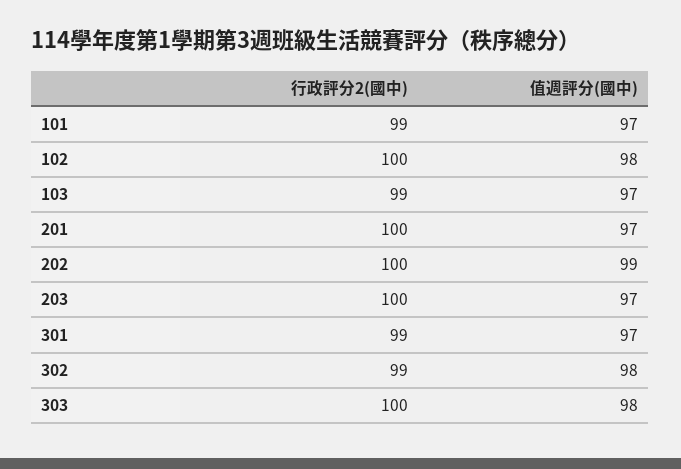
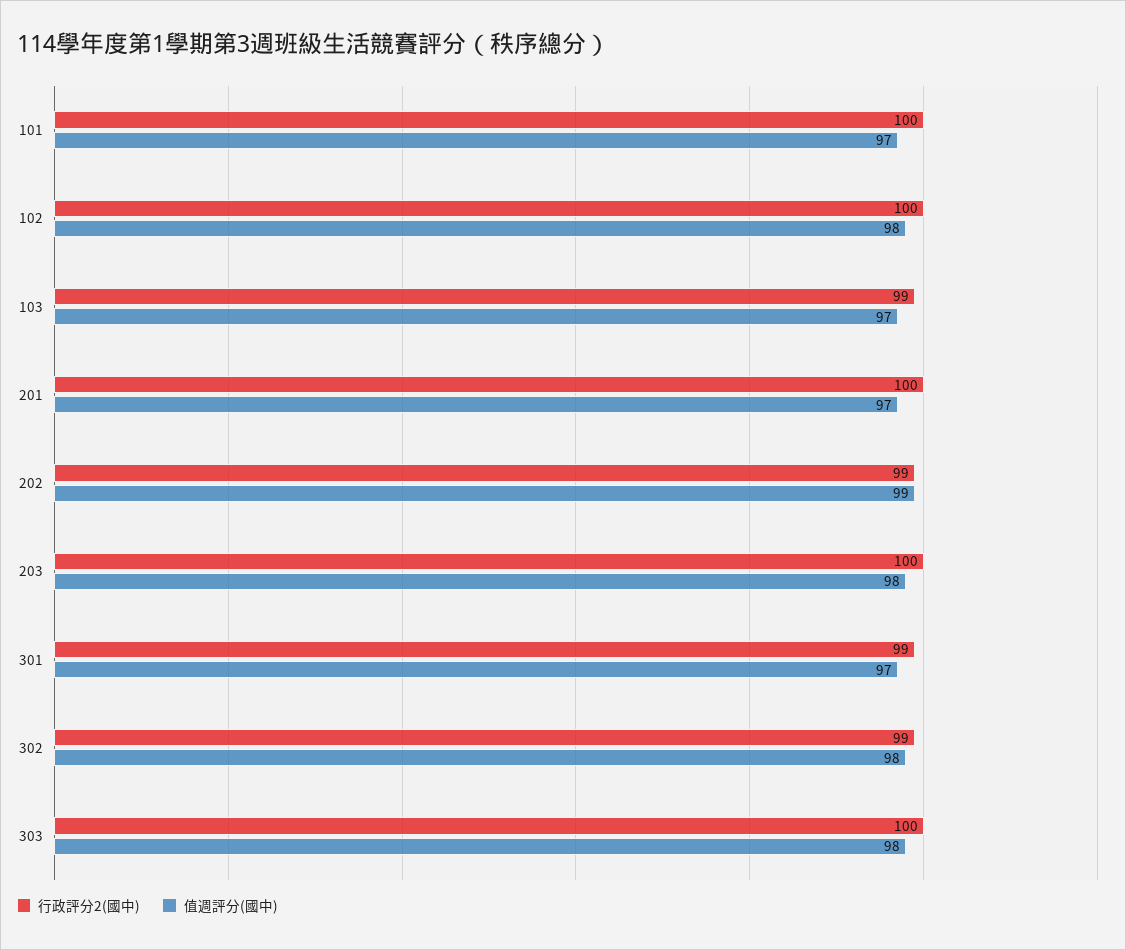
行政評分2(國中), 101: 99 -> 100
行政評分2(國中), 202: 100 -> 99
值週評分(國中), 203: 97 -> 98

